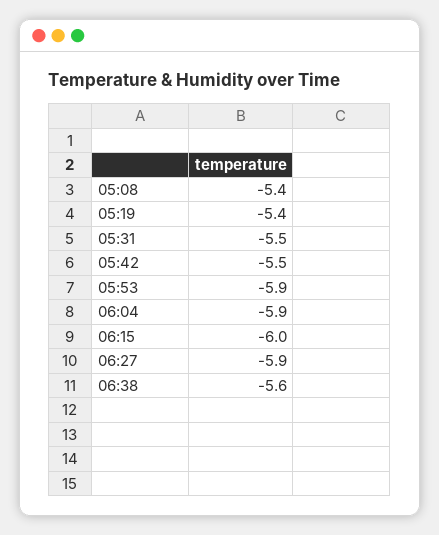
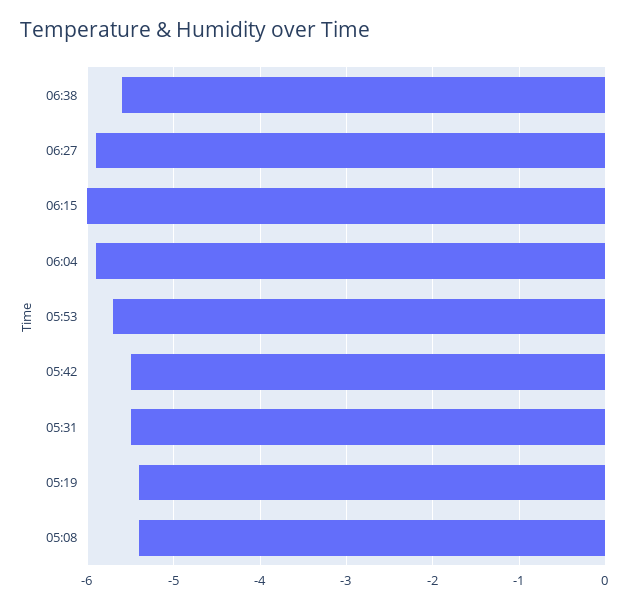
05:53: -5.9 -> -5.7

